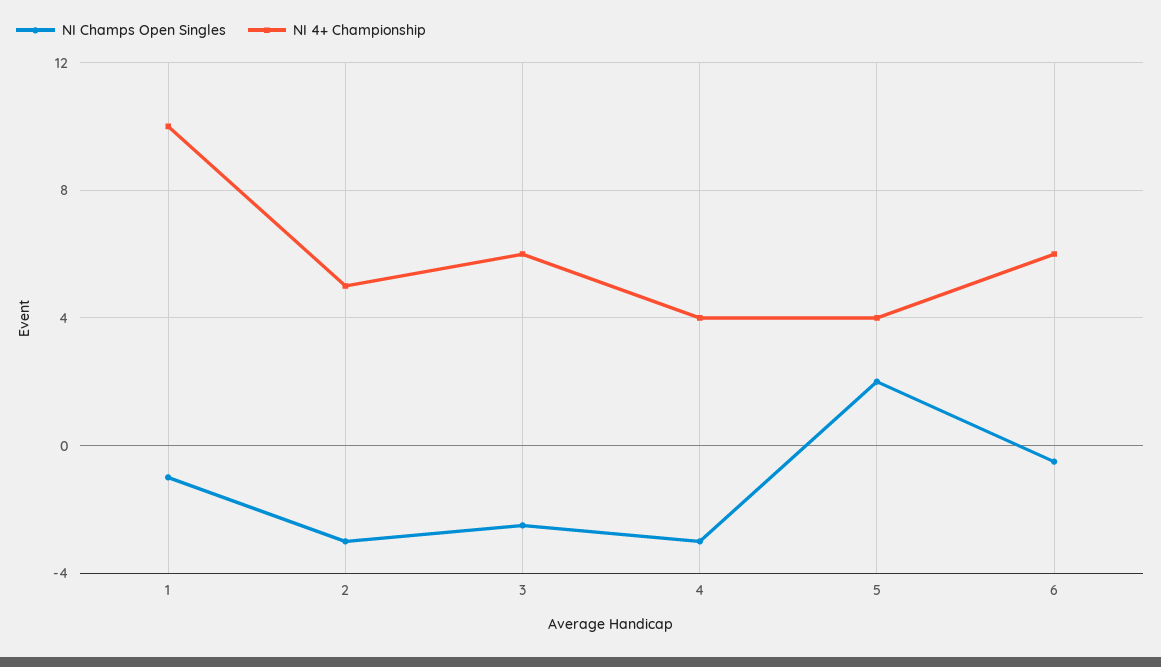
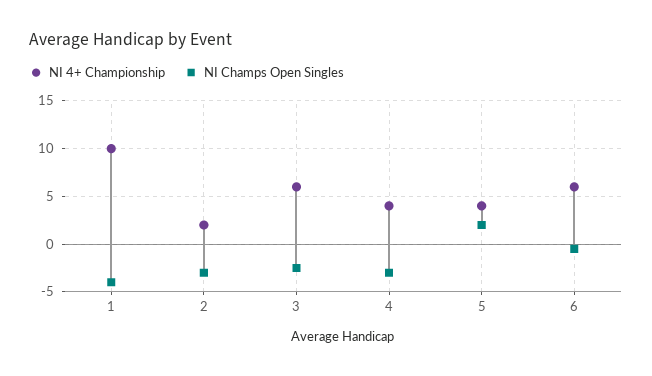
NI Champs Open Singles, 1: -1 -> -4
NI 4+ Championship, 2: 5 -> 2

